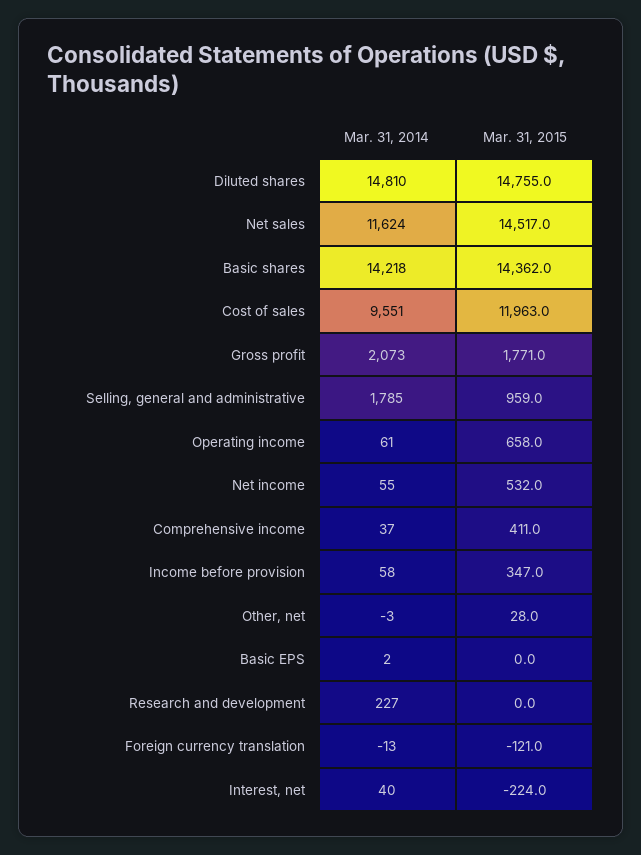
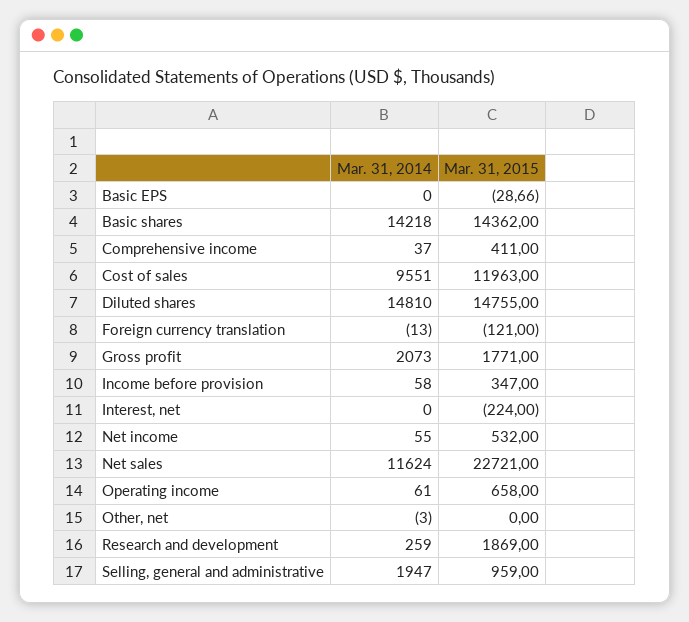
Mar. 31, 2015, Net sales: 14517 -> 22721
Mar. 31, 2014, Selling, general and administrative: 1785 -> 1947
Mar. 31, 2015, Other, net: 28 -> 0
Mar. 31, 2014, Basic EPS: 2 -> 0
Mar. 31, 2015, Basic EPS: 0 -> -28.66
Mar. 31, 2014, Research and development: 227 -> 259
Mar. 31, 2015, Research and development: 0 -> 1869
Mar. 31, 2014, Interest, net: 40 -> 0

